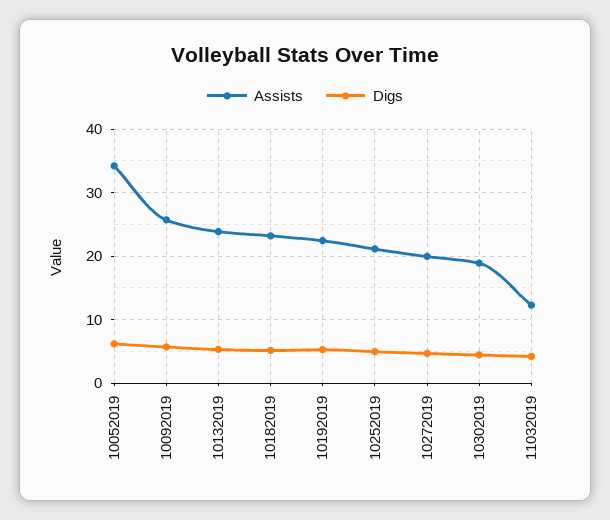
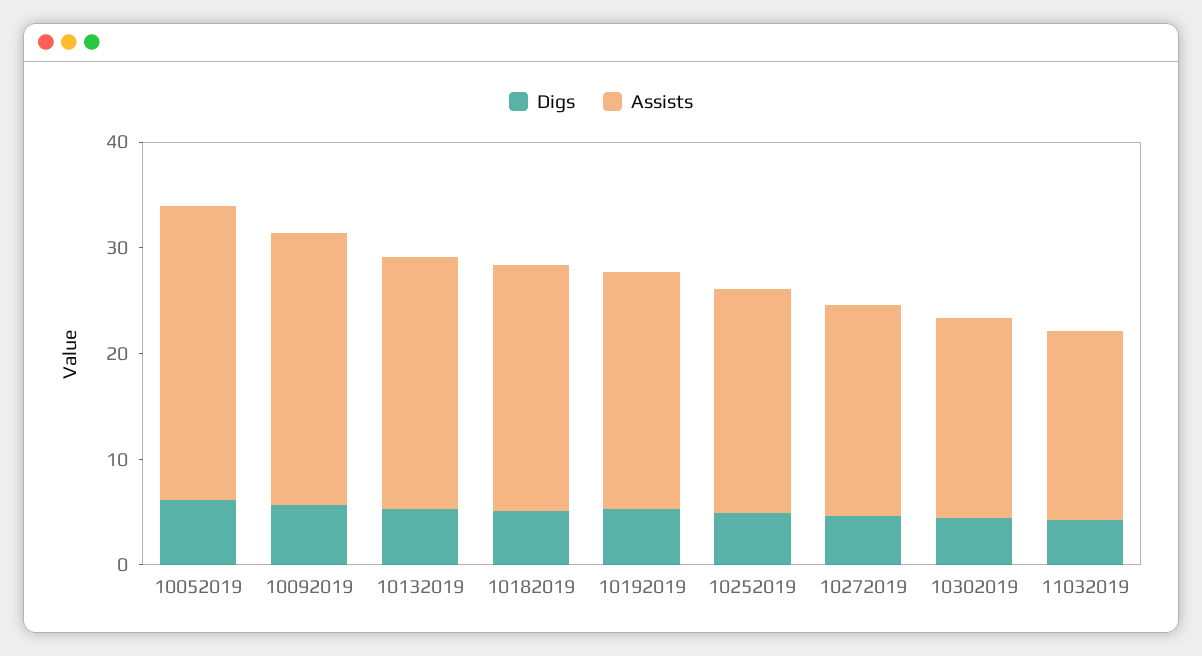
Assists, 10052019: 34 -> 28
Assists, 11032019: 12 -> 18

